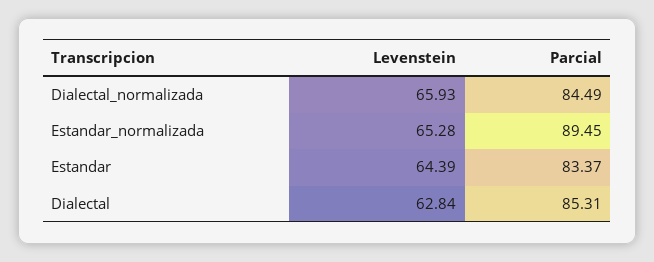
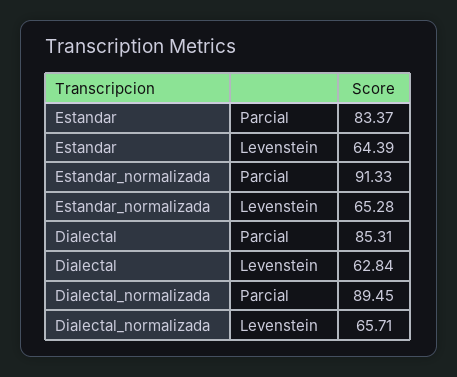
Levenstein, Dialectal_normalizada: 65.93 -> 65.71
Parcial, Dialectal_normalizada: 84.49 -> 89.45
Parcial, Estandar_normalizada: 89.45 -> 91.33

